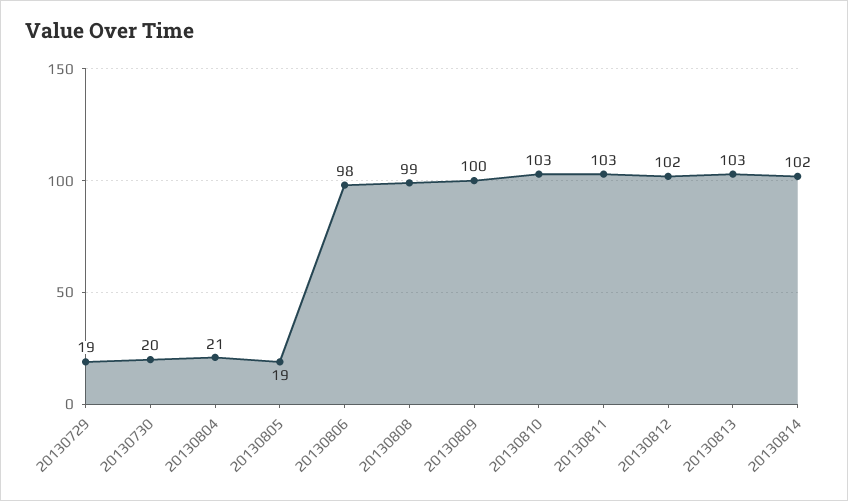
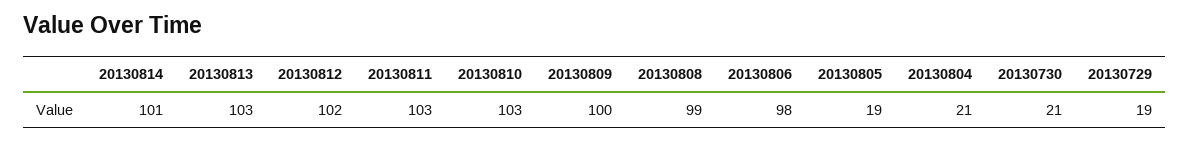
20130730: 20 -> 21
20130814: 102 -> 101

